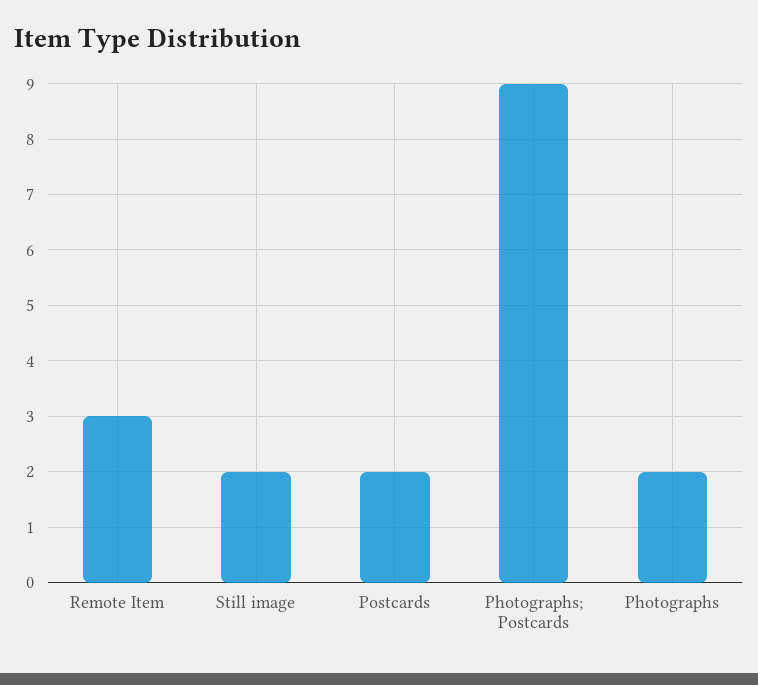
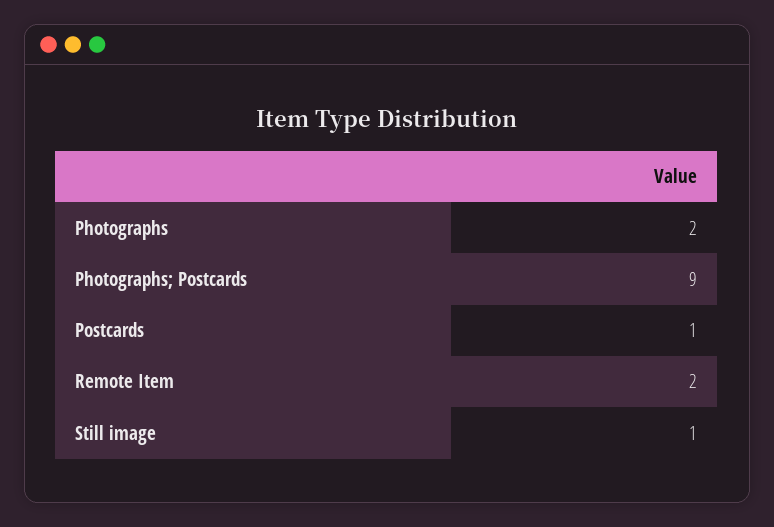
Remote Item: 3 -> 2
Still image: 2 -> 1
Postcards: 2 -> 1

